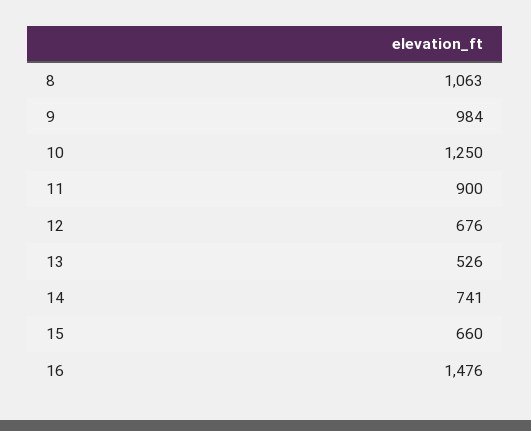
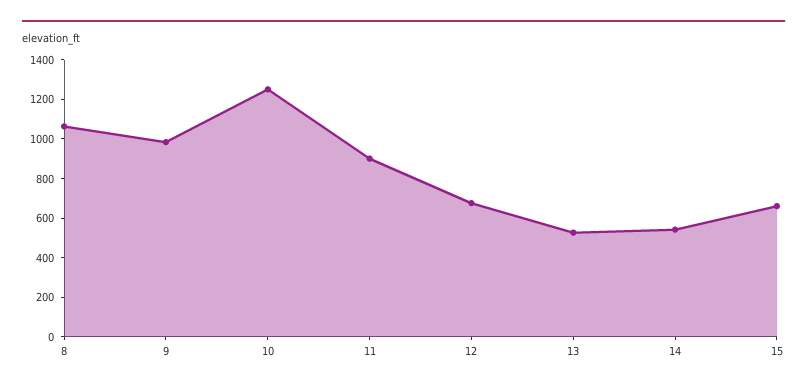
14: 741 -> 550
16: 1476 -> none

